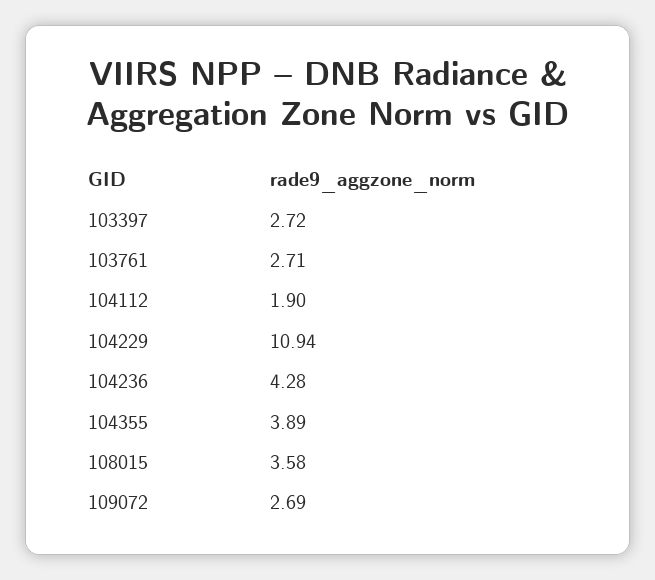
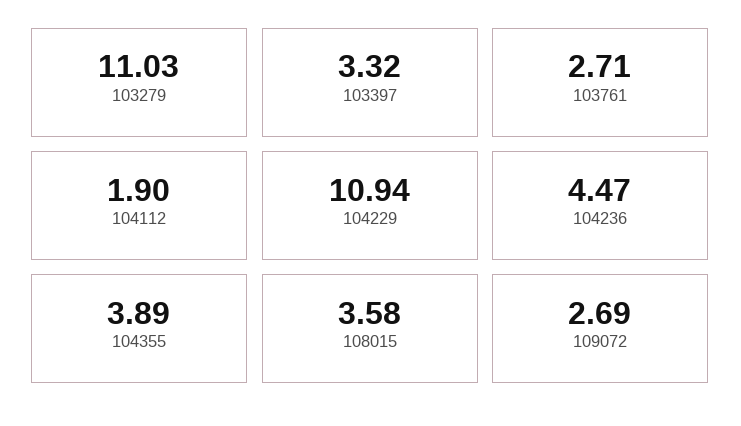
103397: 2.72 -> 3.32
104236: 4.28 -> 4.47
103279: none -> 11.03

